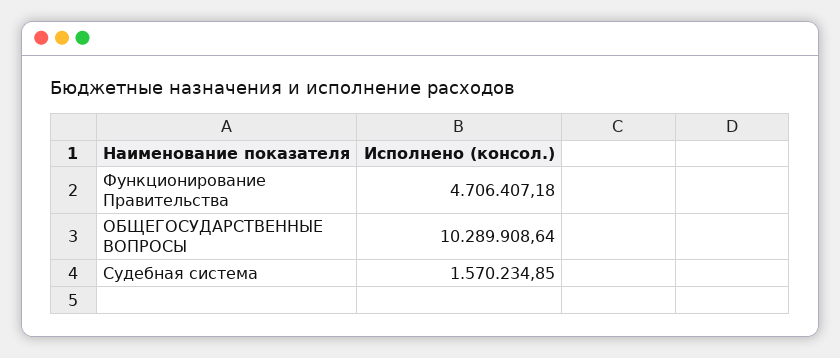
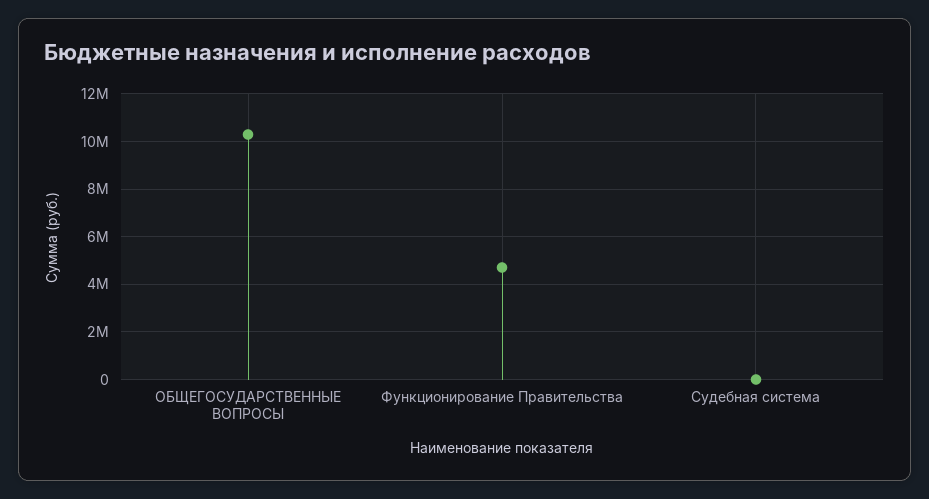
Судебная система: 1570234.85 -> 0

